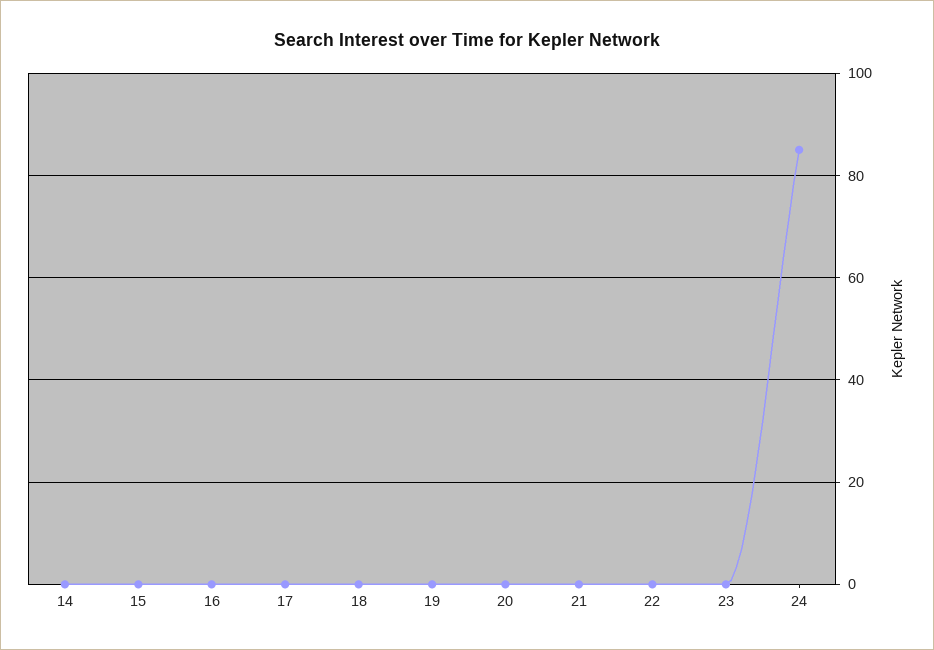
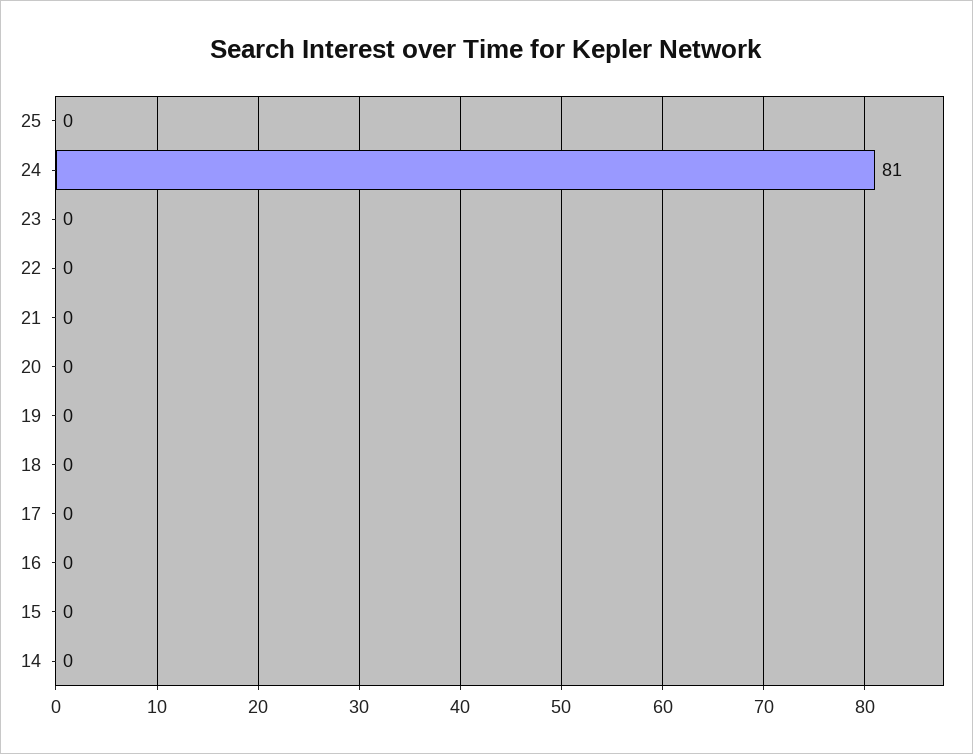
24: 85 -> 81
25: none -> 0

